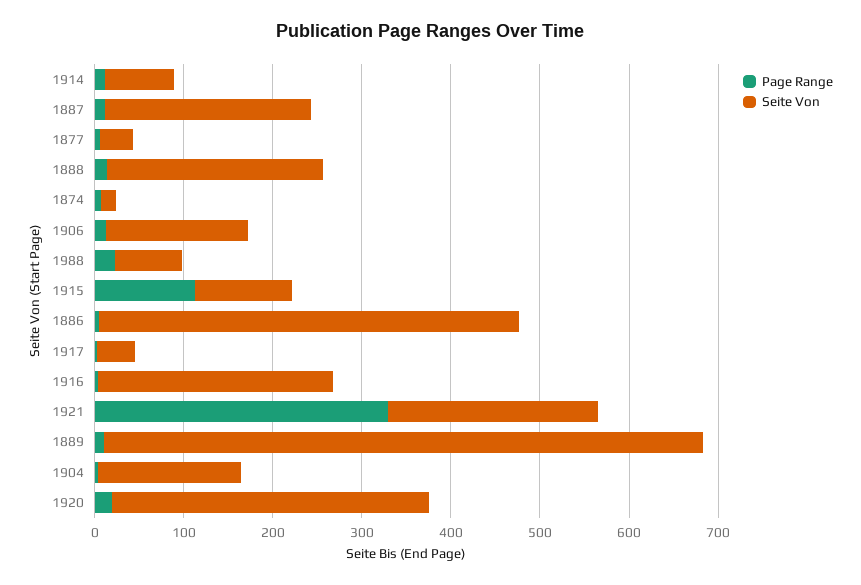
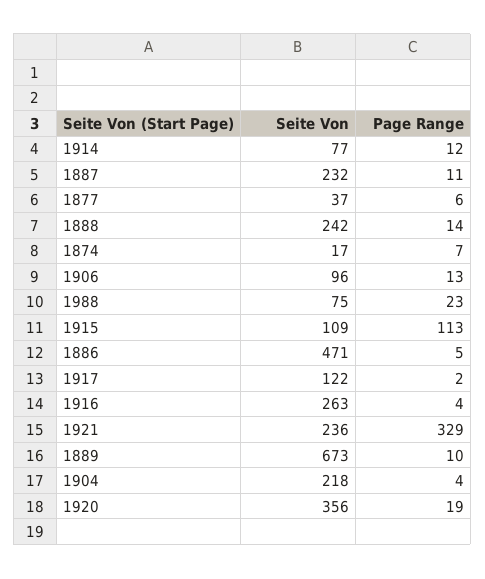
Seite Von, 1906: 160 -> 96
Seite Von, 1917: 40 -> 122
Seite Von, 1904: 160 -> 218

